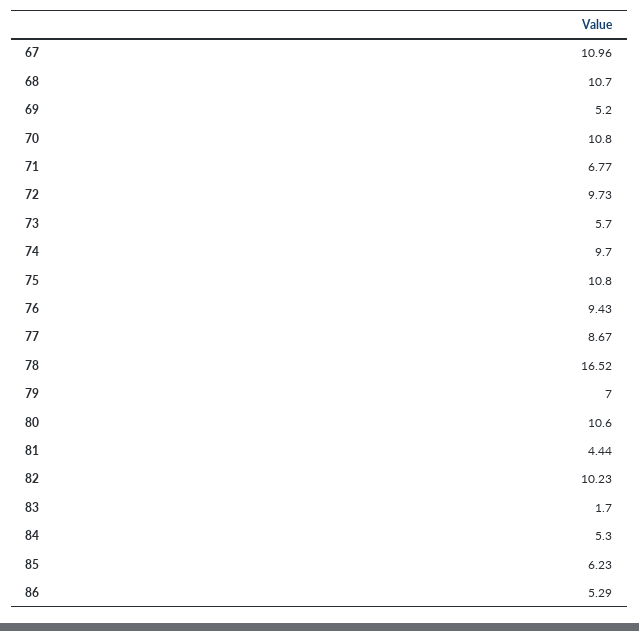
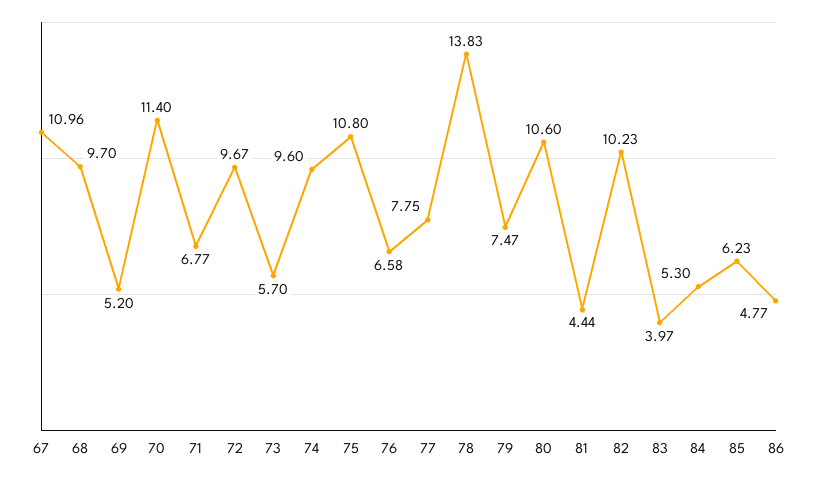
68: 10.7 -> 9.7
70: 10.8 -> 11.4
72: 9.73 -> 9.67
74: 9.7 -> 9.6
76: 9.43 -> 6.58
77: 8.67 -> 7.75
78: 16.52 -> 13.83
79: 7 -> 7.47
83: 1.7 -> 3.97
86: 5.29 -> 4.77

